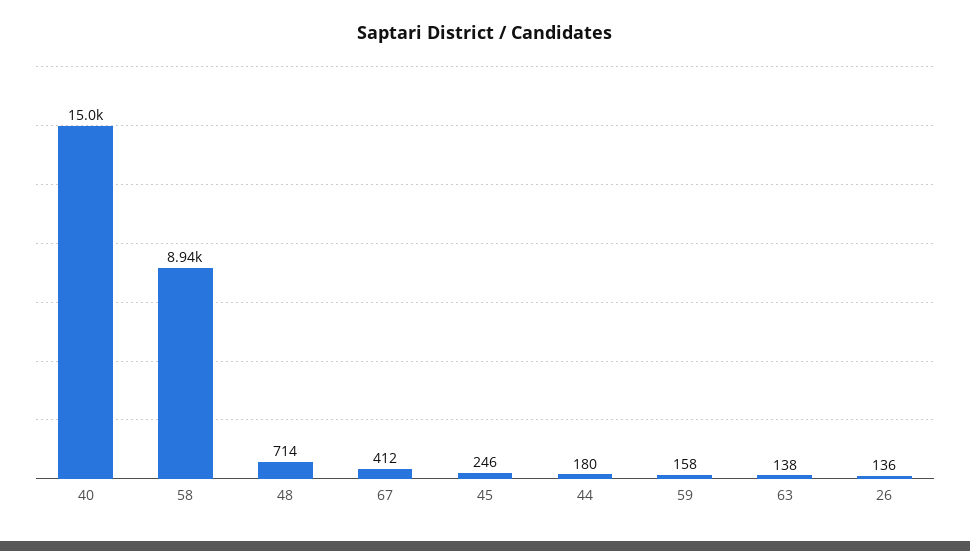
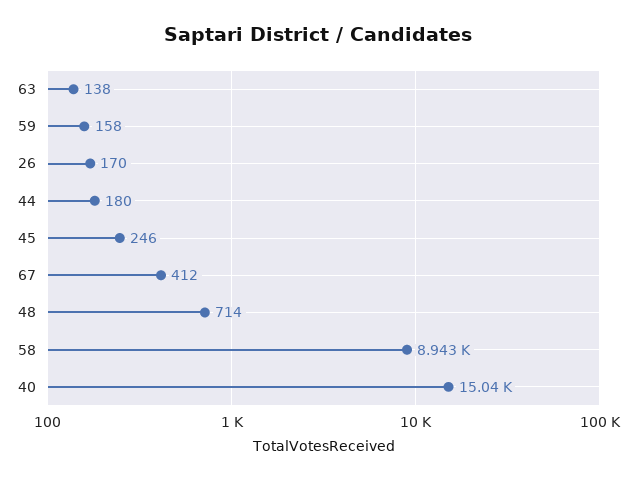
26: 136 -> 170

